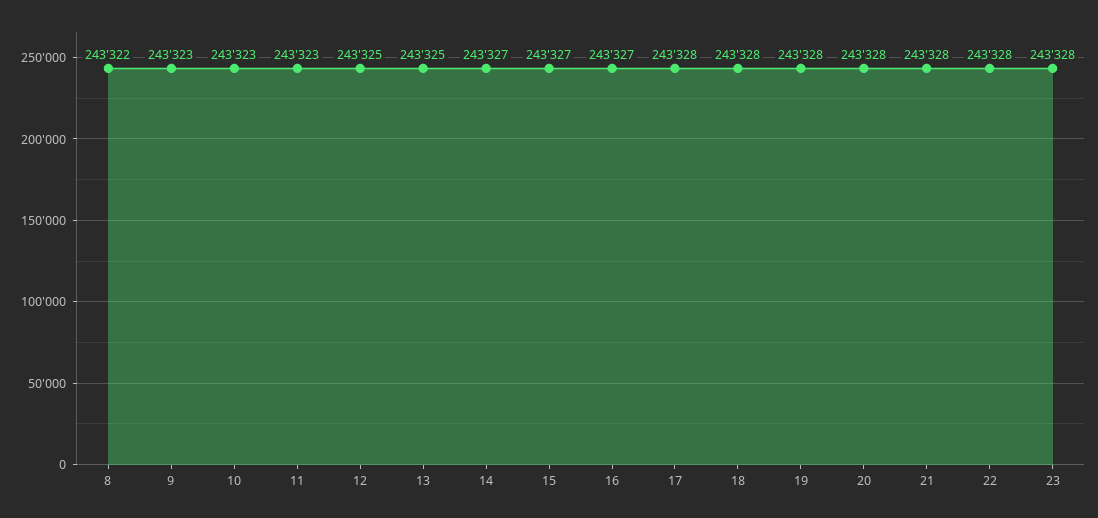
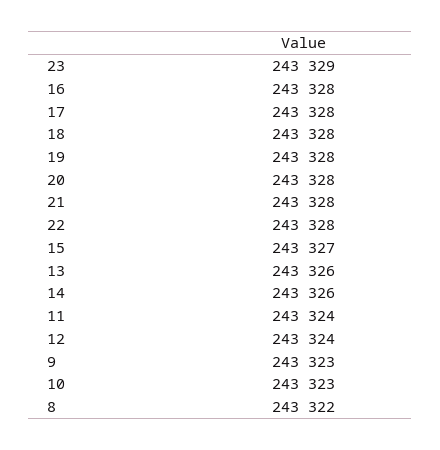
11: 243323 -> 243324
12: 243325 -> 243324
13: 243325 -> 243326
14: 243327 -> 243326
16: 243327 -> 243328
23: 243328 -> 243329

